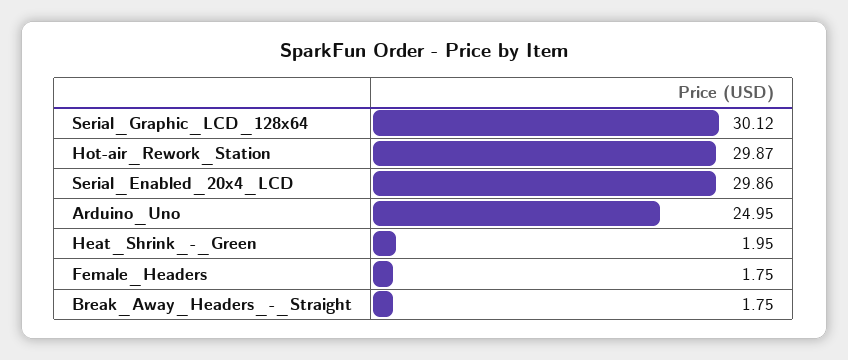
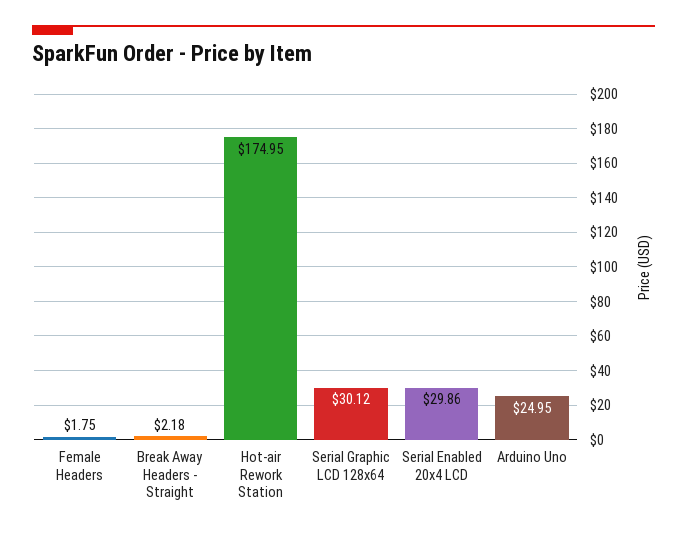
Hot-air_Rework_Station: 29.87 -> 174.95
Heat_Shrink_-_Green: 1.95 -> none
Break_Away_Headers_-_Straight: 1.75 -> 2.18

